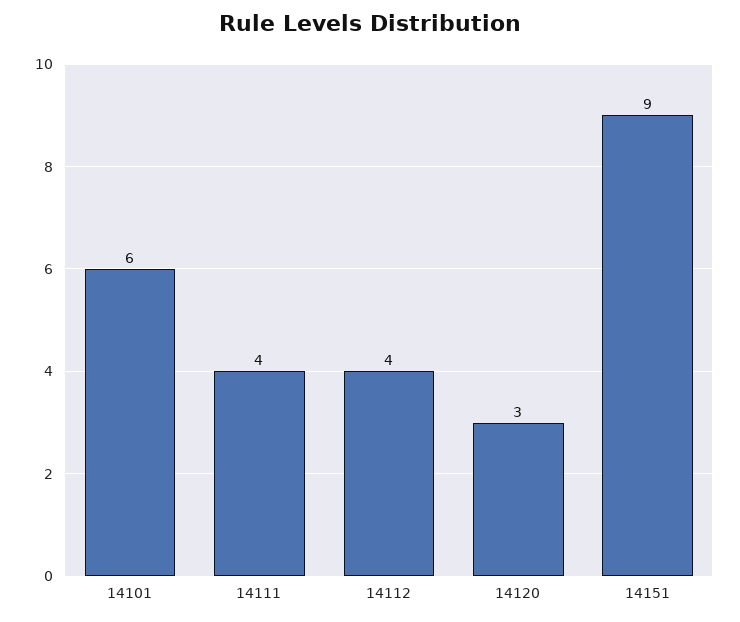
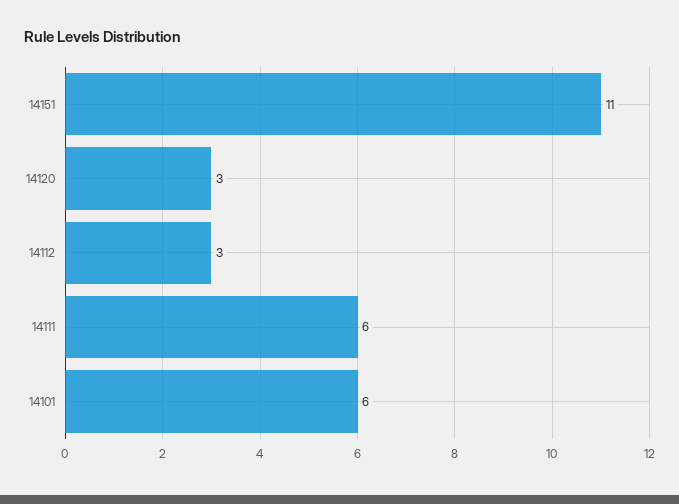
14111: 4 -> 6
14112: 4 -> 3
14151: 9 -> 11

